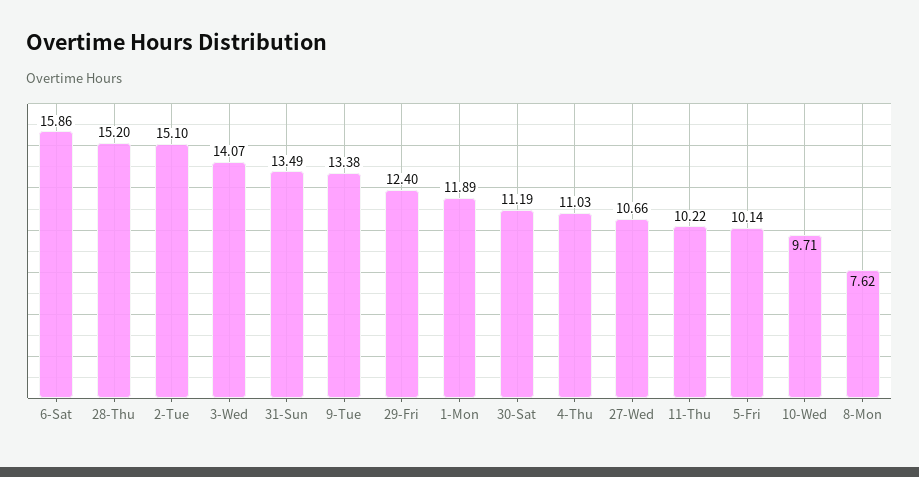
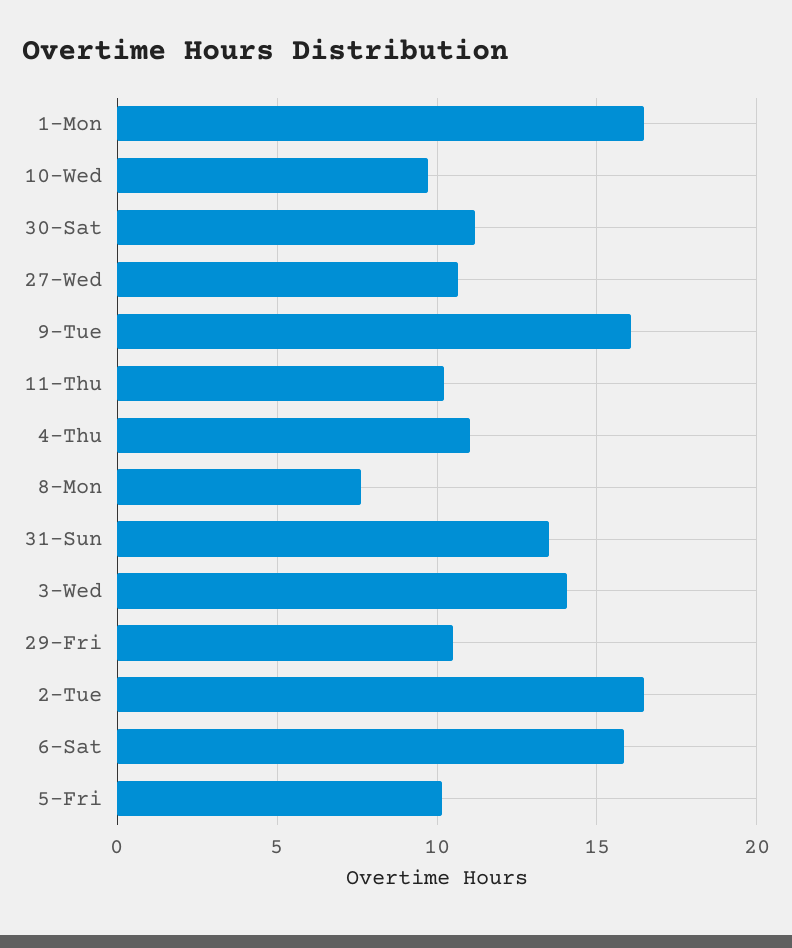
28-Thu: 15.2 -> none
2-Tue: 15.1 -> 16.5
9-Tue: 13.38 -> 16
29-Fri: 12.4 -> 10.5
1-Mon: 11.89 -> 16.5

